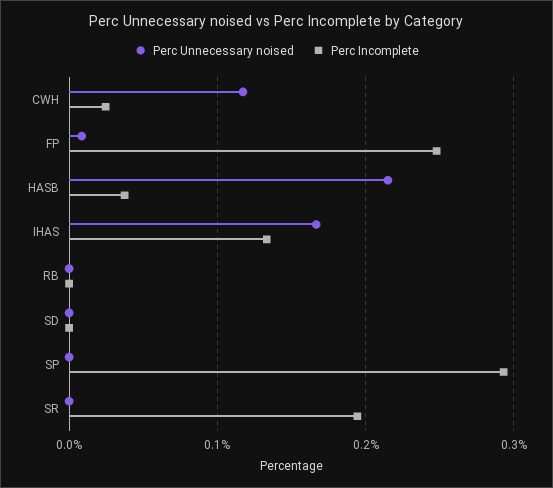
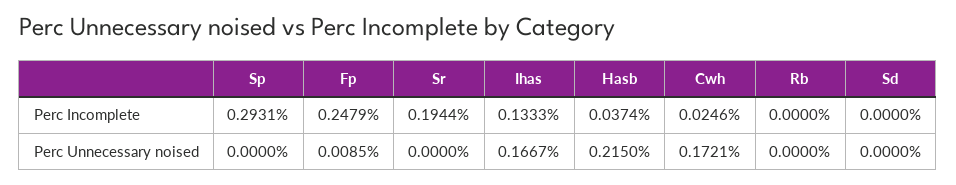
Perc Unnecessary noised, CWH: 0.12 -> 0.1721

